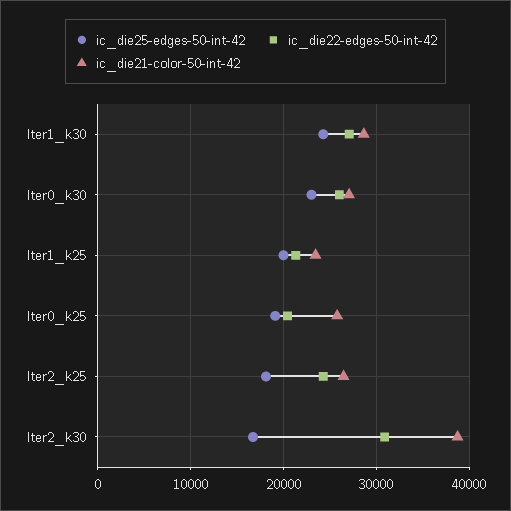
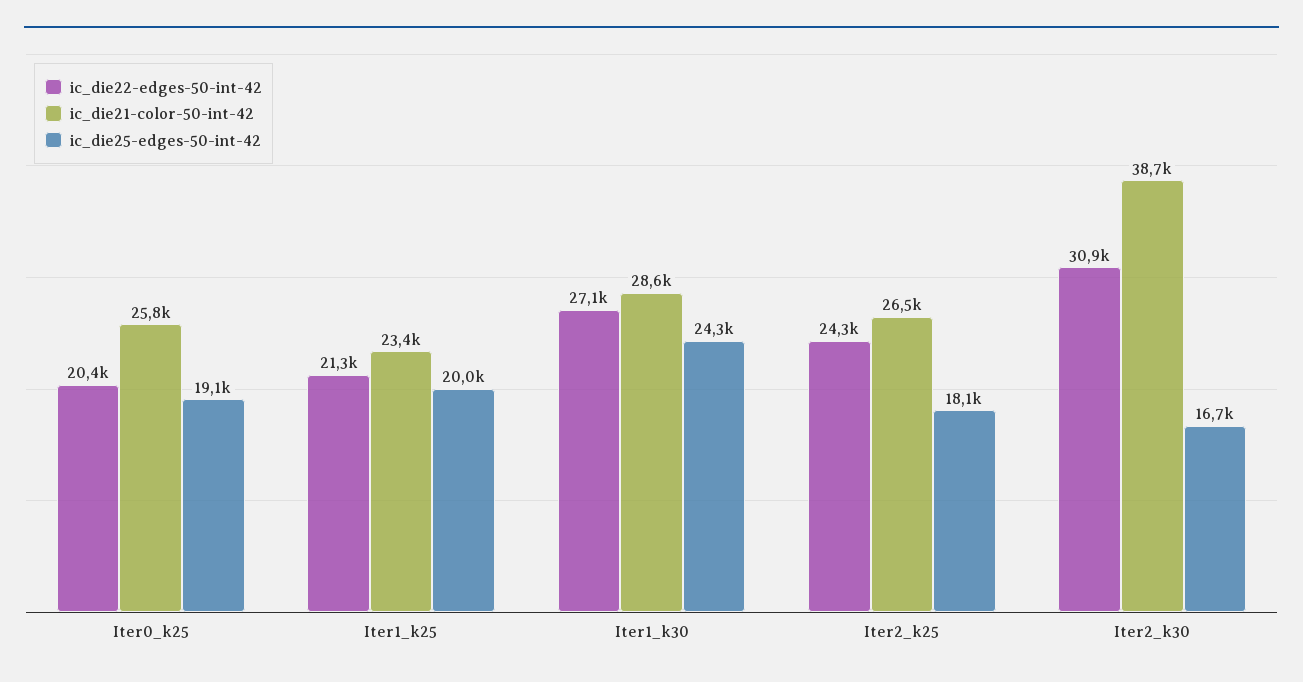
ic_die25-edges-50-int-42, Iter0_k30: 23000 -> none
ic_die22-edges-50-int-42, Iter0_k30: 26000 -> none
ic_die21-color-50-int-42, Iter0_k30: 27000 -> none

